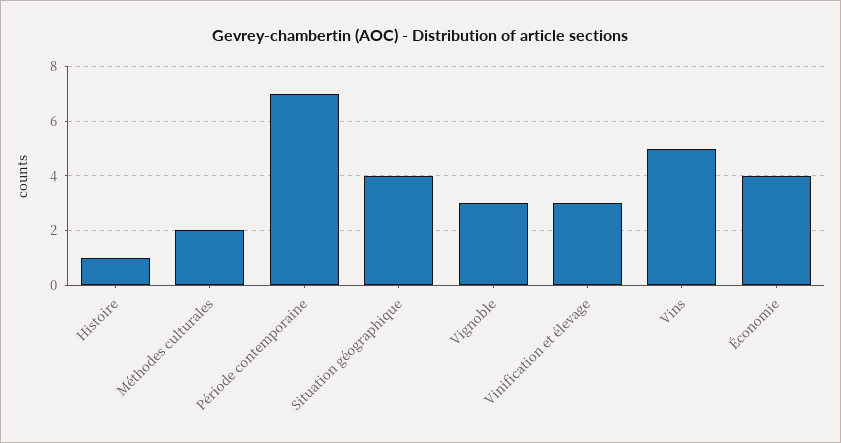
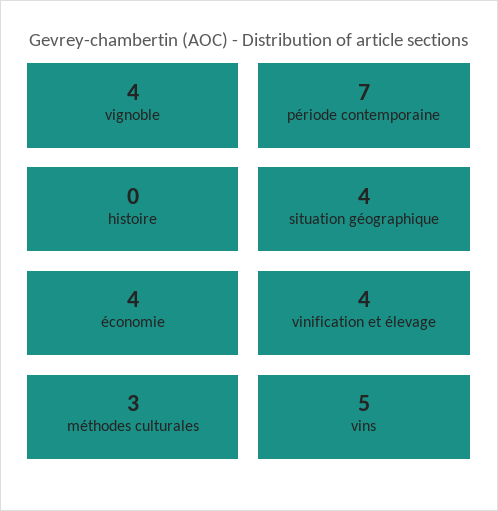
Histoire: 1 -> 0
Méthodes culturales: 2 -> 3
Vignoble: 3 -> 4
Vinification et élevage: 3 -> 4

